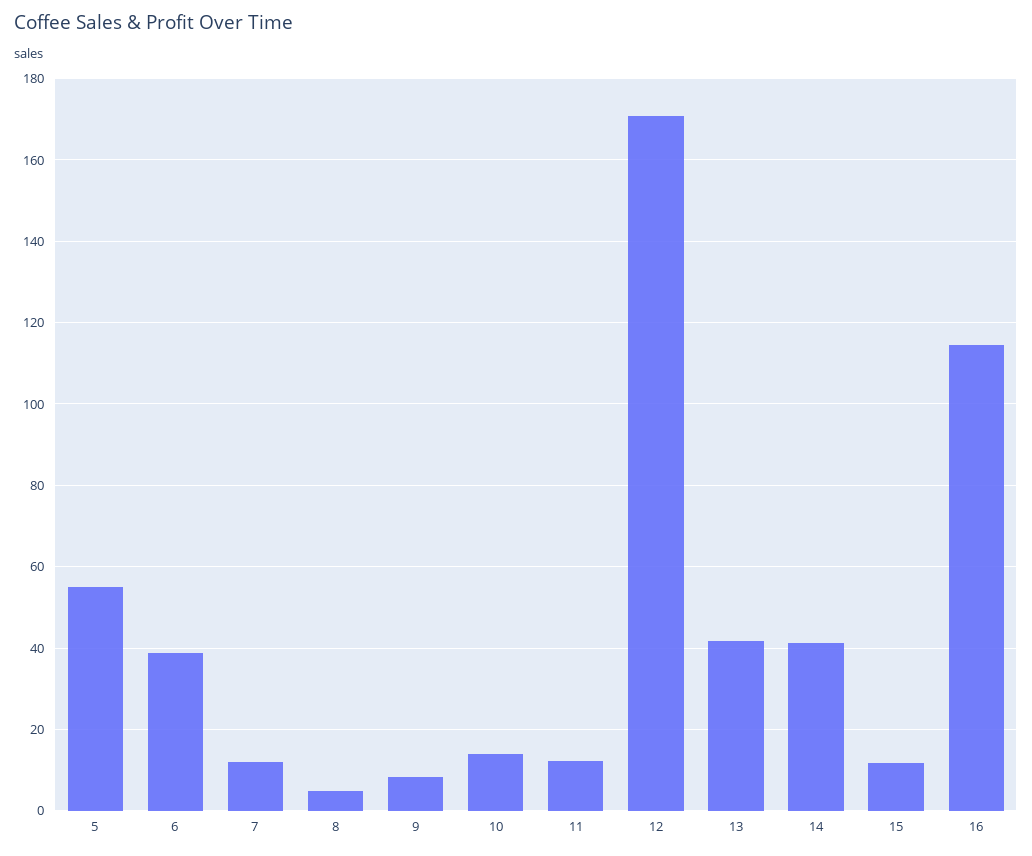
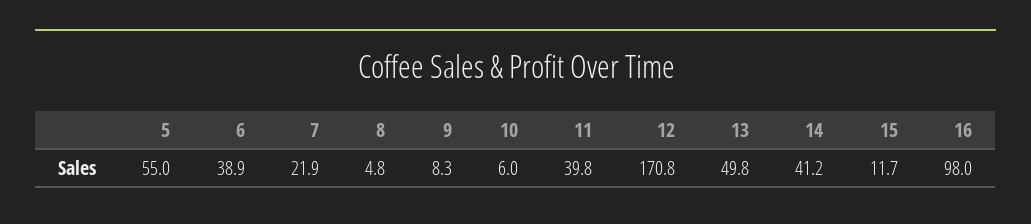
7: 12 -> 21.9
10: 14 -> 6
11: 12 -> 39.8
13: 42 -> 49.8
16: 114 -> 98

